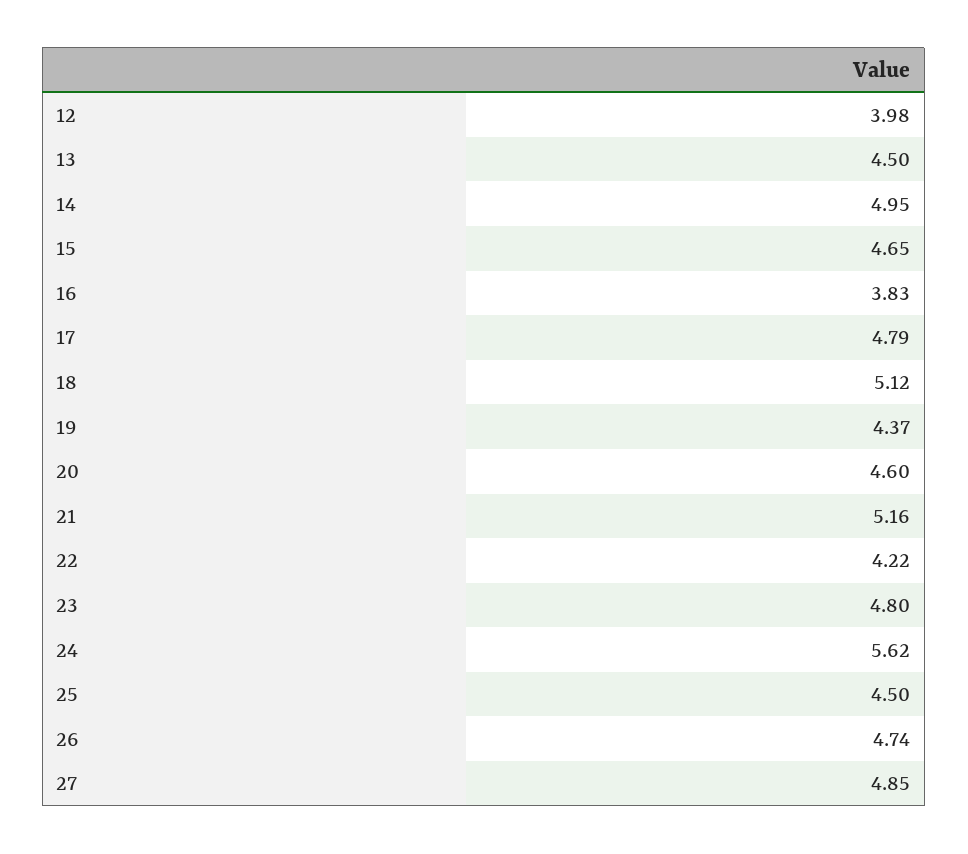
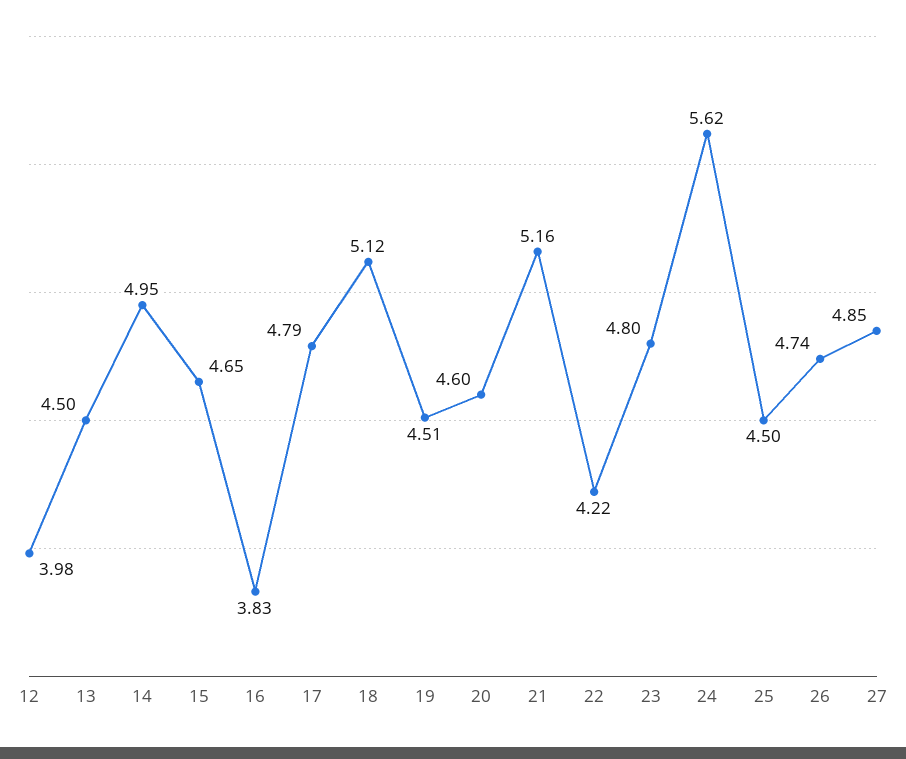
19: 4.37 -> 4.51

